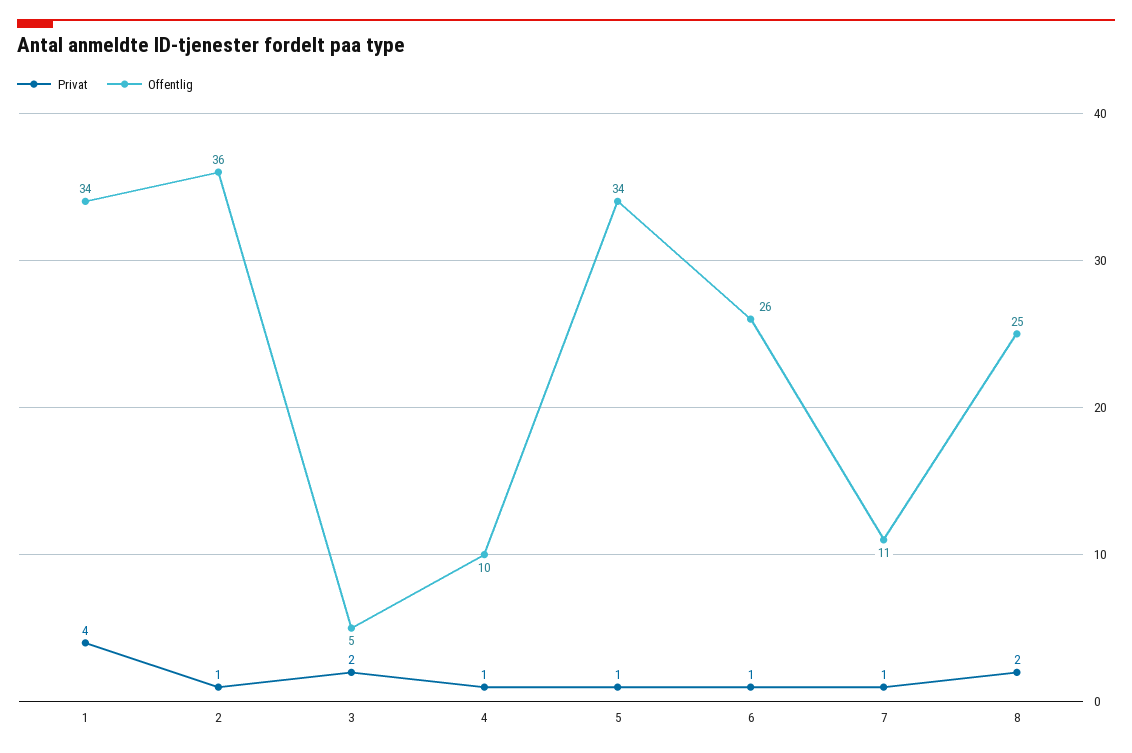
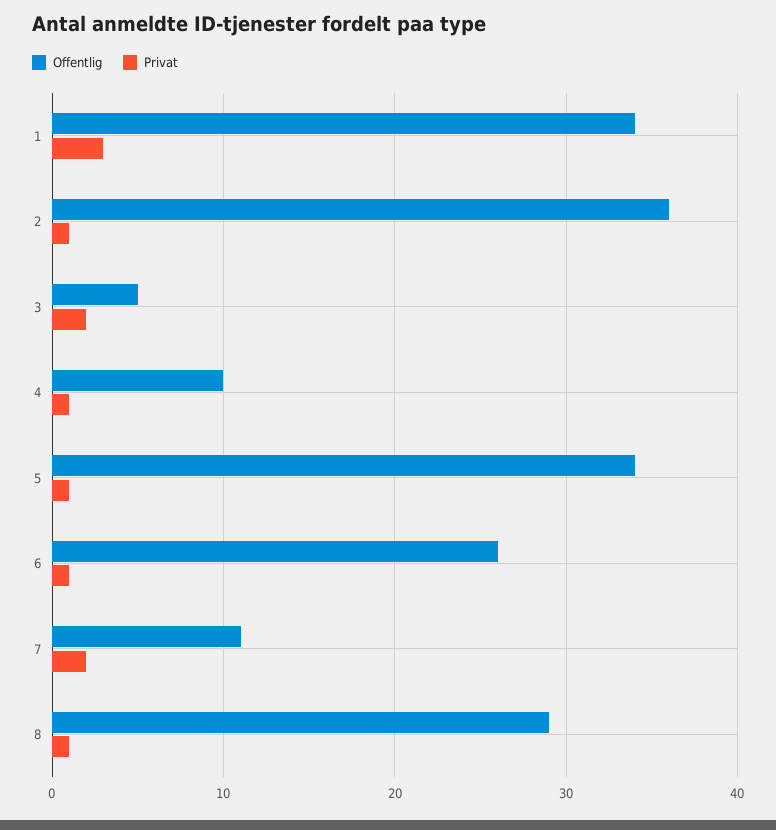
Privat, 1: 4 -> 3
Privat, 7: 1 -> 2
Privat, 8: 2 -> 1
Offentlig, 8: 25 -> 29

